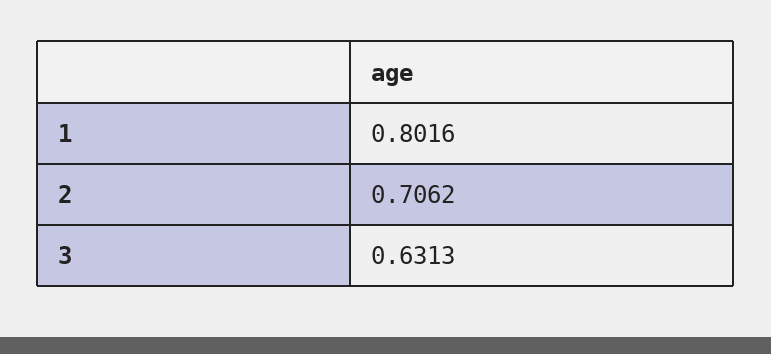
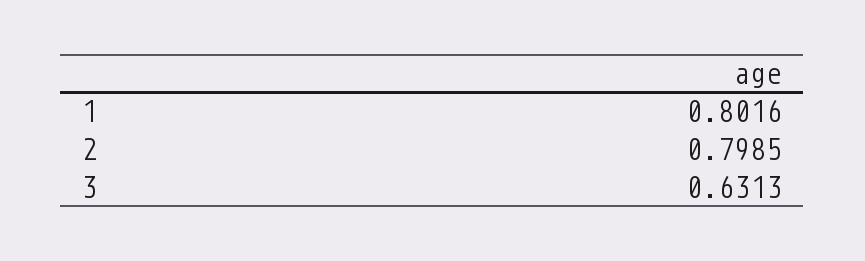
2: 0.7062 -> 0.7985

